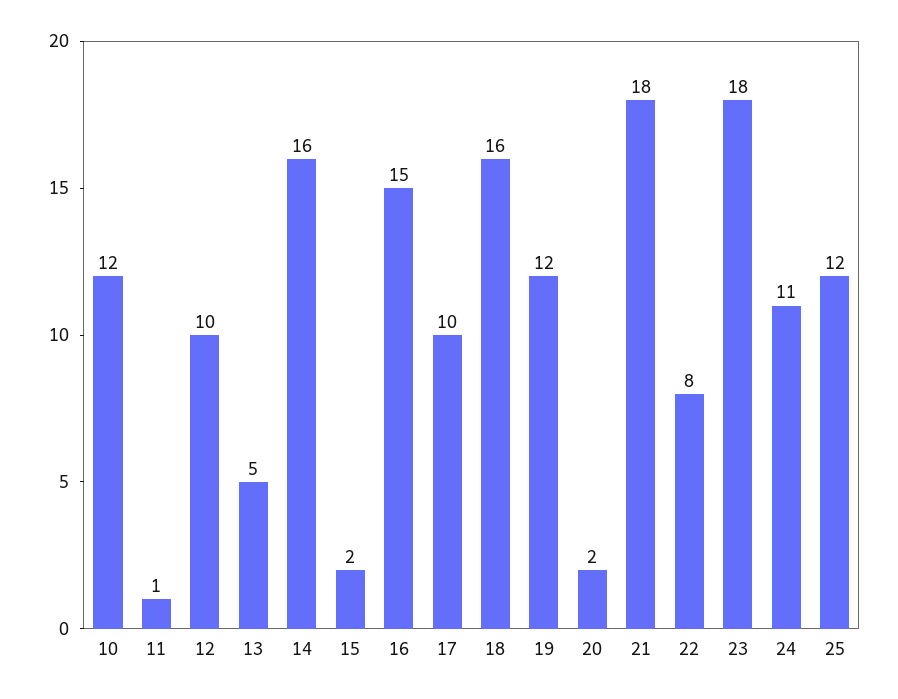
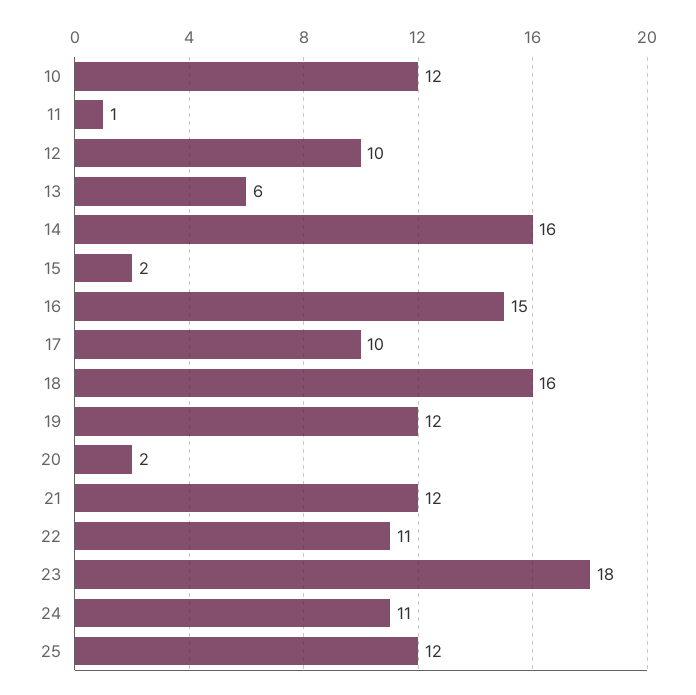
13: 5 -> 6
21: 18 -> 12
22: 8 -> 11

